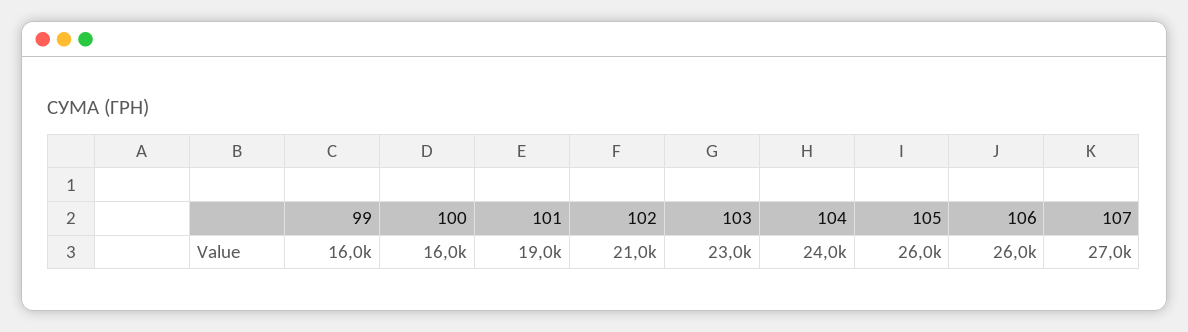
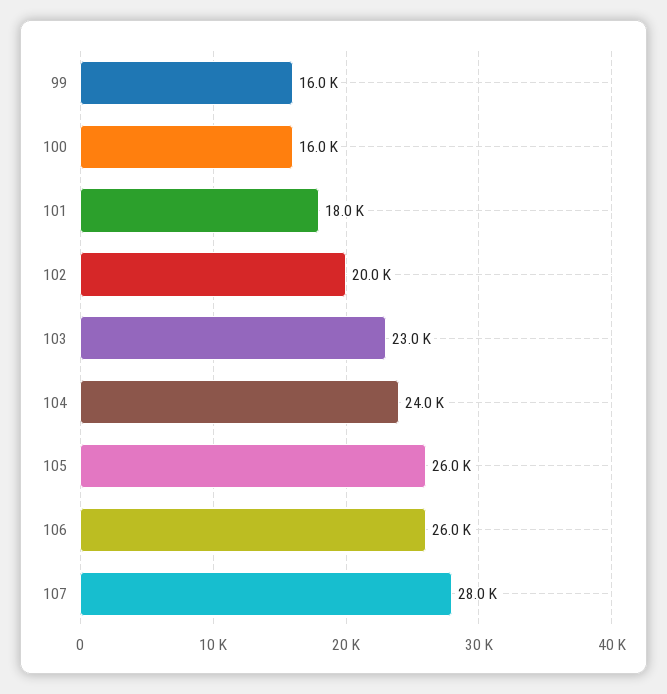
101: 19000 -> 18000
102: 21000 -> 20000
107: 27000 -> 28000

